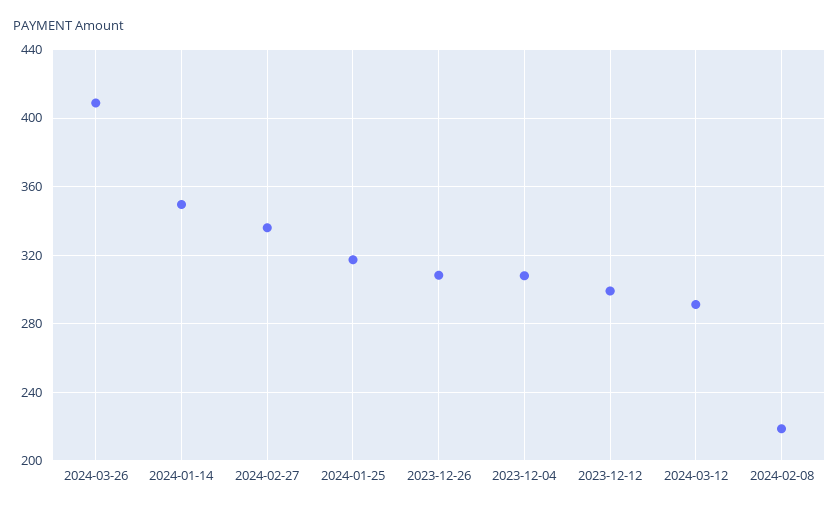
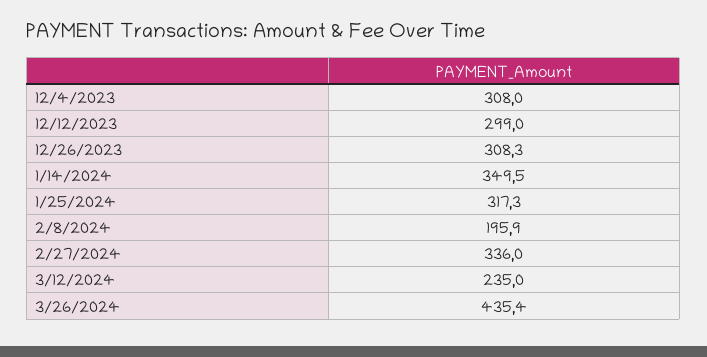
2024-03-26: 410 -> 435.4
2024-03-12: 290 -> 235
2024-02-08: 220 -> 195.9

